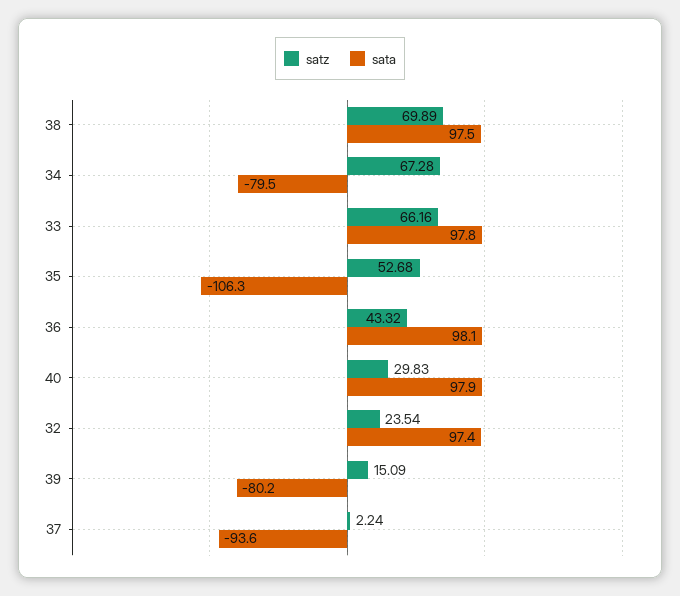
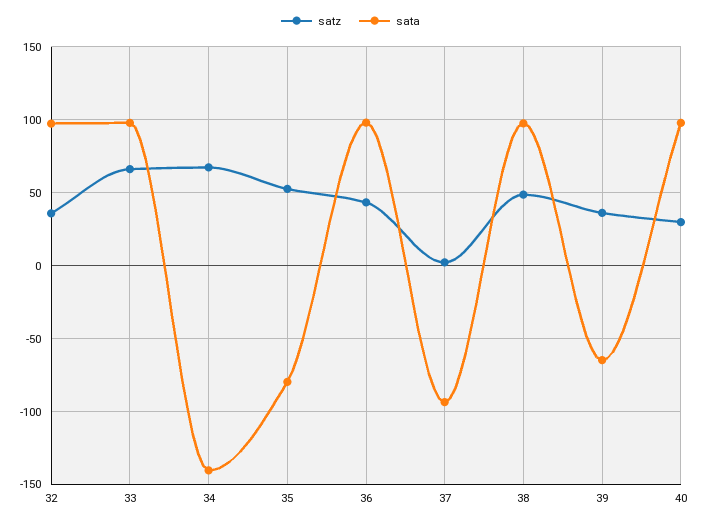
satz, 38: 69.89 -> 50
sata, 34: -79.5 -> -140
sata, 35: -106.3 -> -80
satz, 32: 23.54 -> 35
satz, 39: 15.09 -> 35
sata, 39: -80.2 -> -65

